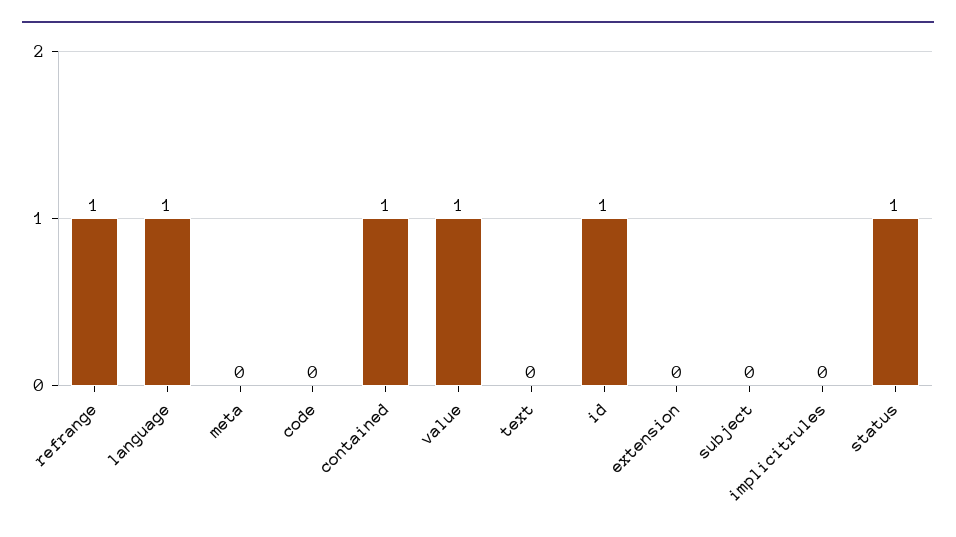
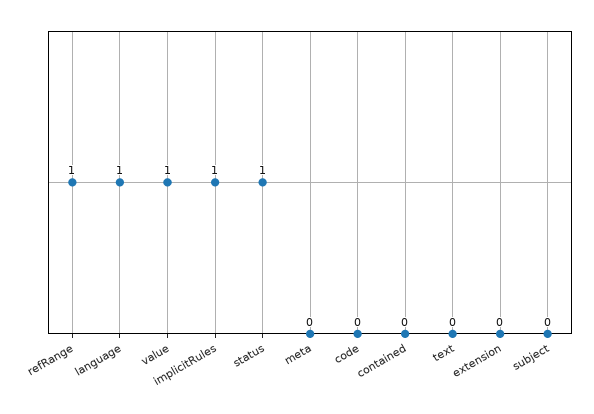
contained: 1 -> 0
id: 1 -> none
implicitrules: 0 -> 1

